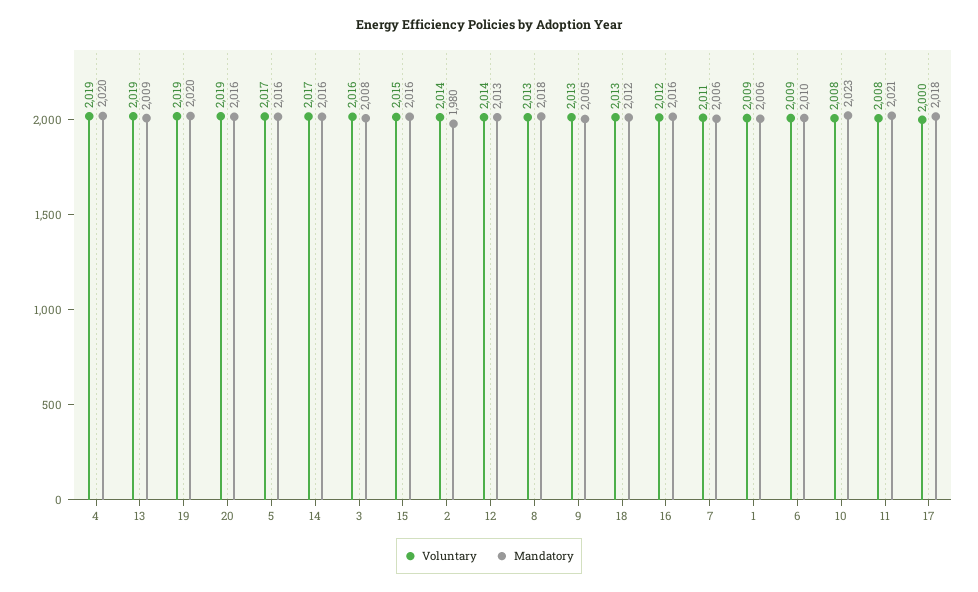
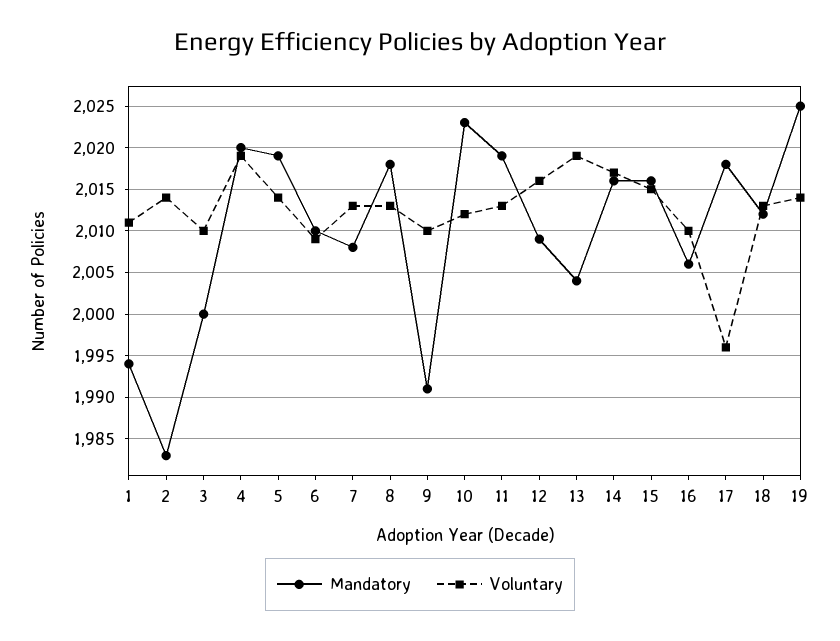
Mandatory, 13: 2009 -> 2004
Voluntary, 19: 2019 -> 2014
Mandatory, 19: 2020 -> 2025
Voluntary, 20: 2019 -> none
Mandatory, 20: 2016 -> none
Voluntary, 5: 2017 -> 2014
Mandatory, 5: 2016 -> 2019
Voluntary, 3: 2016 -> 2010
Mandatory, 3: 2008 -> 2000
Mandatory, 2: 1980 -> 1983
Voluntary, 12: 2014 -> 2016
Mandatory, 12: 2013 -> 2009
Voluntary, 9: 2013 -> 2010
Mandatory, 9: 2005 -> 1991
Voluntary, 16: 2012 -> 2010
Mandatory, 16: 2016 -> 2006
Voluntary, 7: 2011 -> 2013
Mandatory, 7: 2006 -> 2008
Voluntary, 1: 2009 -> 2011
Mandatory, 1: 2006 -> 1994
Voluntary, 10: 2008 -> 2012
Voluntary, 11: 2008 -> 2013
Mandatory, 11: 2021 -> 2019
Voluntary, 17: 2000 -> 1996

